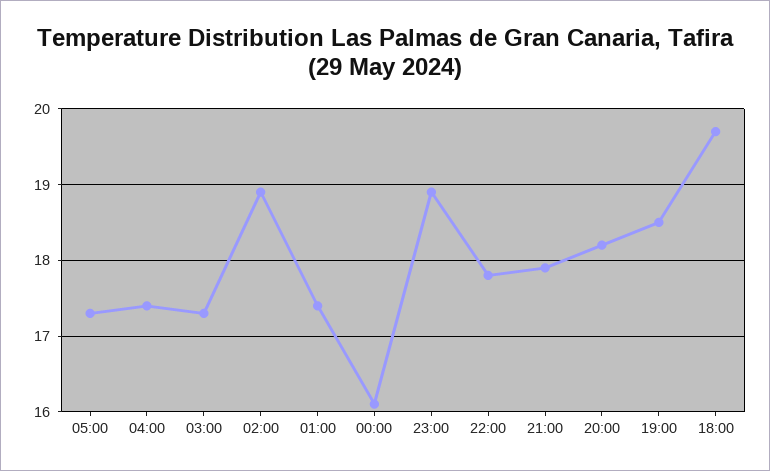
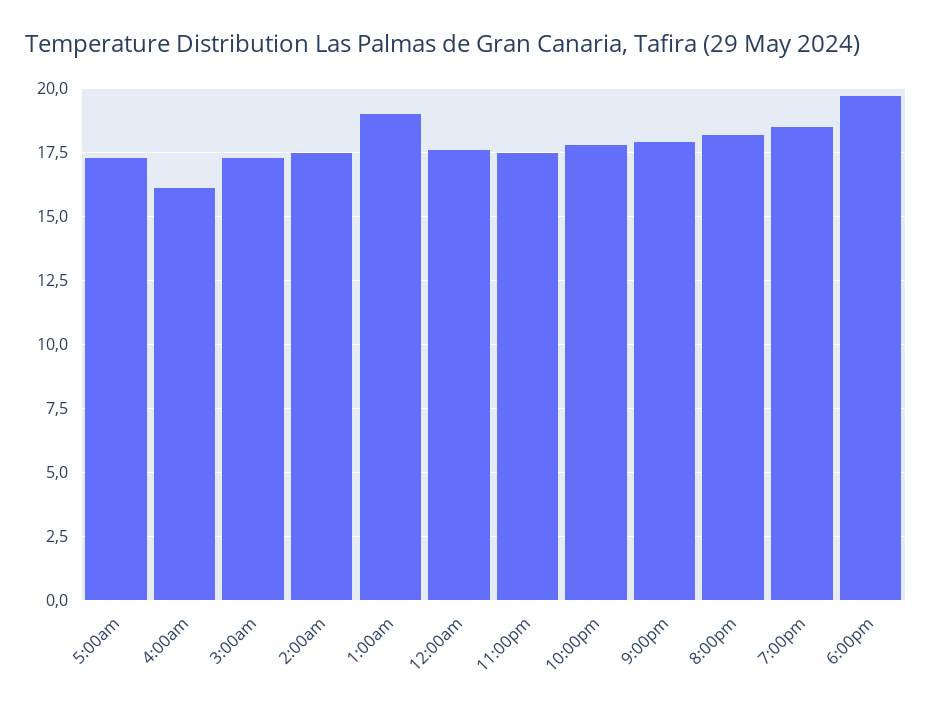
04:00: 17.4 -> 16
02:00: 18.9 -> 17.5
01:00: 17.4 -> 19
00:00: 16.1 -> 17.5
23:00: 18.9 -> 17.5

